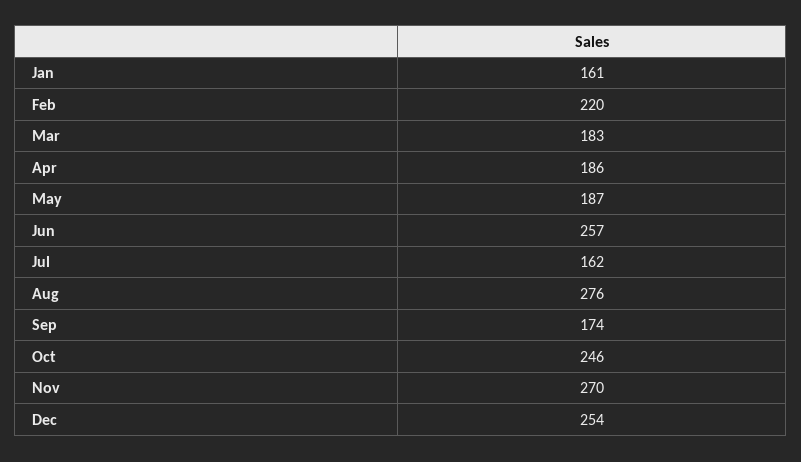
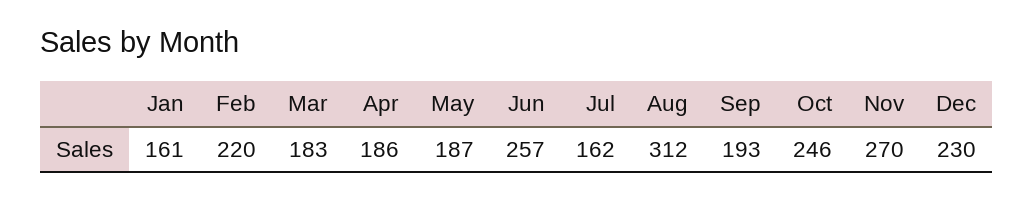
Aug: 276 -> 312
Sep: 174 -> 193
Dec: 254 -> 230

